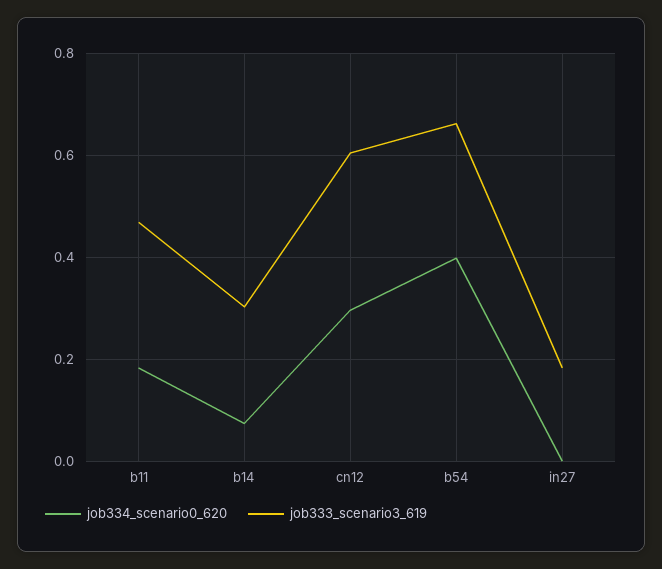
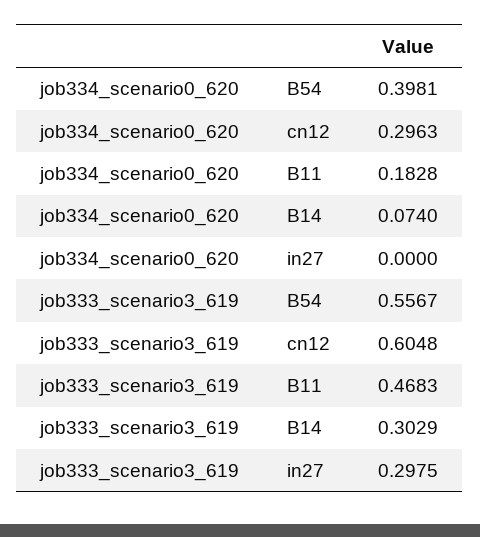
job333_scenario3_619, b54: 0.66 -> 0.5567
job333_scenario3_619, in27: 0.18 -> 0.2975

